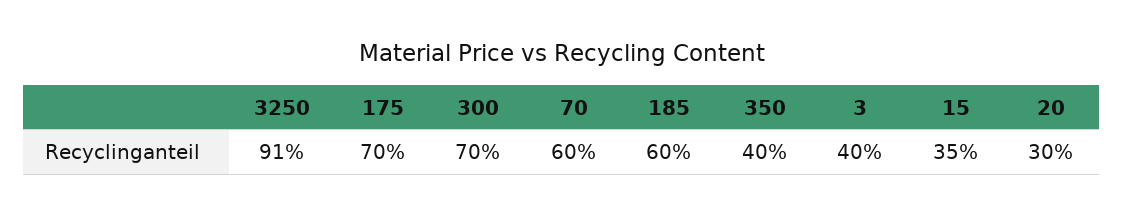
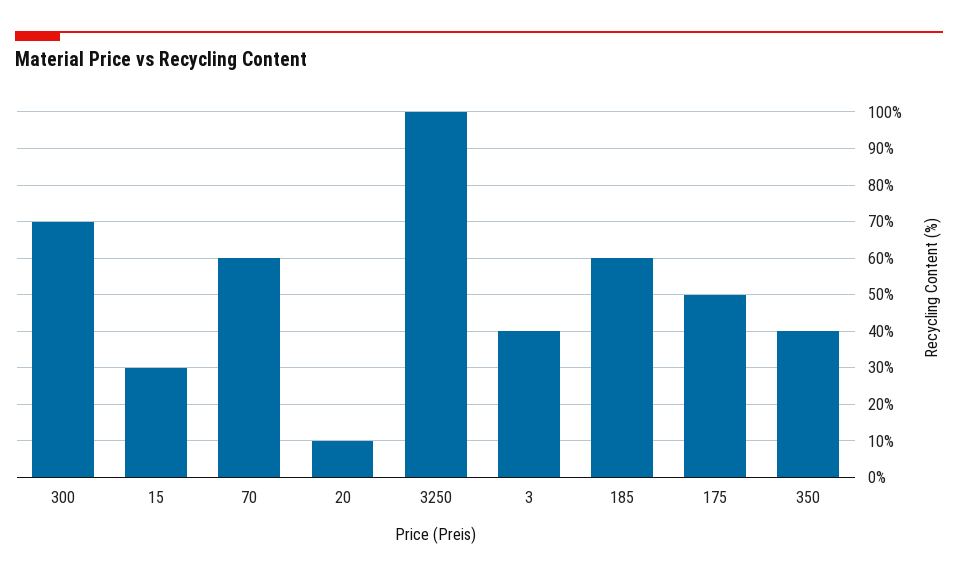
3250: 91 -> 100
175: 70 -> 50
15: 35 -> 30
20: 30 -> 10

